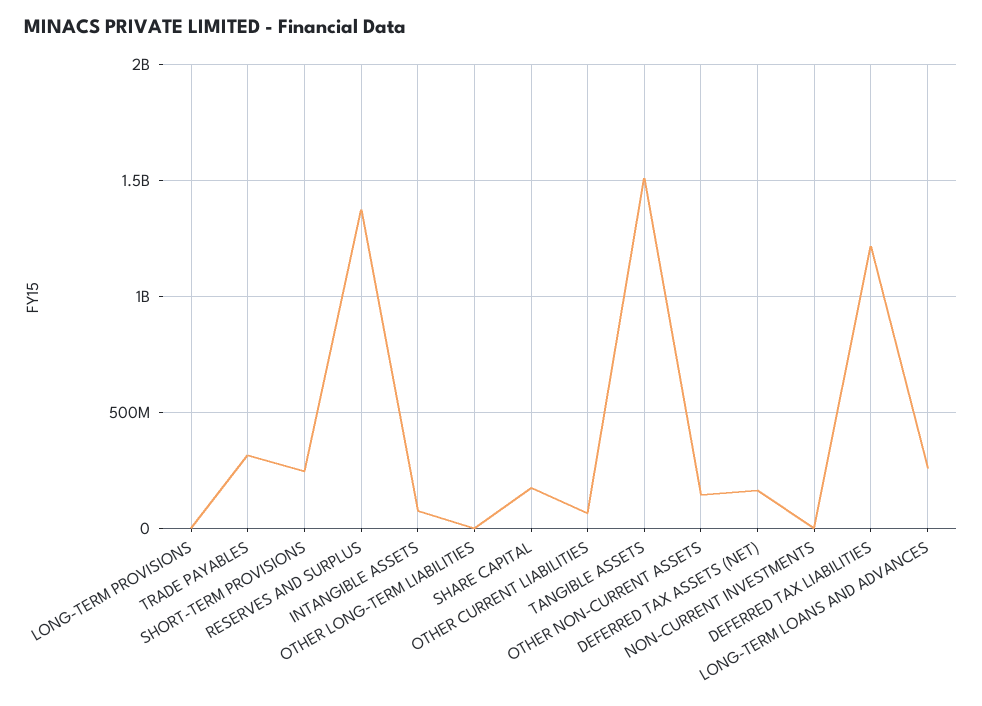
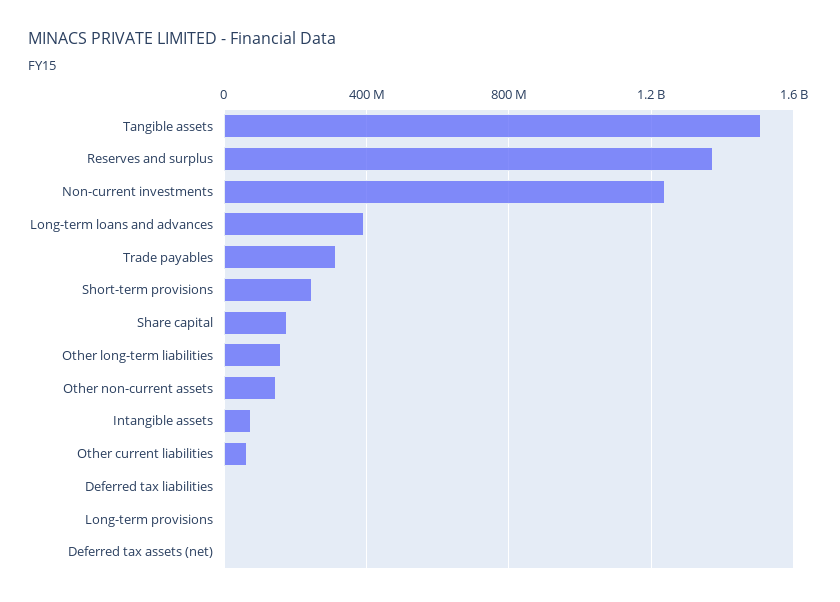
OTHER LONG-TERM LIABILITIES: 0 -> 150000000
DEFERRED TAX ASSETS (NET): 150000000 -> 0
NON-CURRENT INVESTMENTS: 0 -> 1250000000
DEFERRED TAX LIABILITIES: 1200000000 -> 0
LONG-TERM LOANS AND ADVANCES: 250000000 -> 400000000

